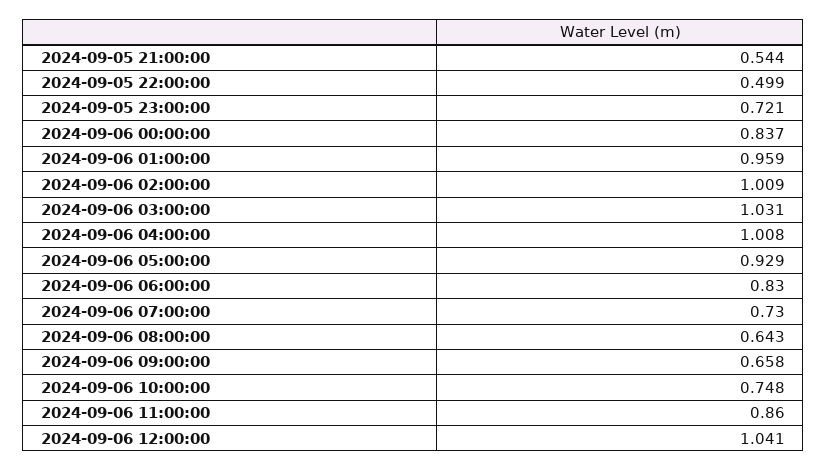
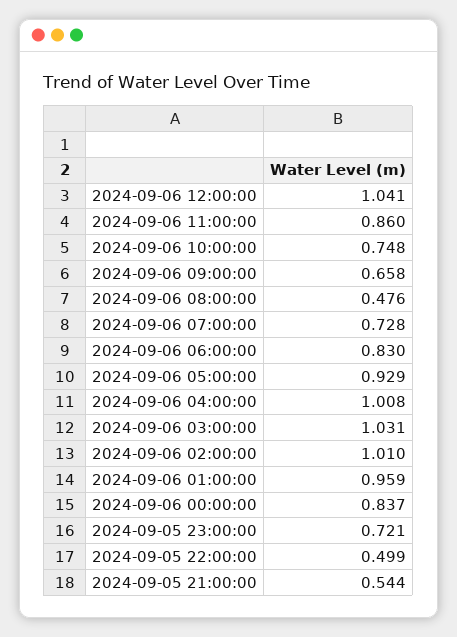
2024-09-06 02:00:00: 1.009 -> 1.01
2024-09-06 07:00:00: 0.73 -> 0.728
2024-09-06 08:00:00: 0.643 -> 0.476

